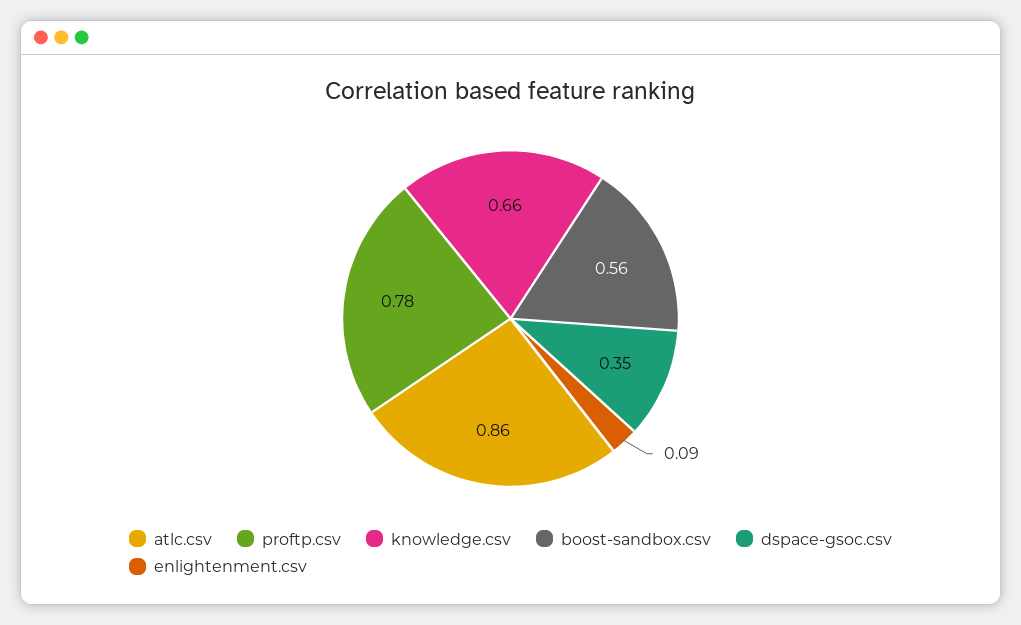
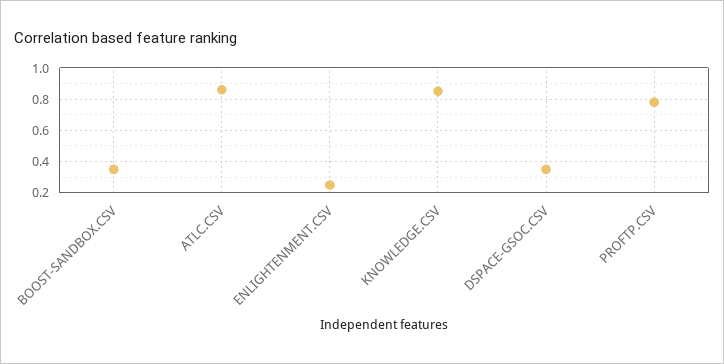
knowledge.csv: 0.66 -> 0.85
boost-sandbox.csv: 0.56 -> 0.35
enlightenment.csv: 0.09 -> 0.25

